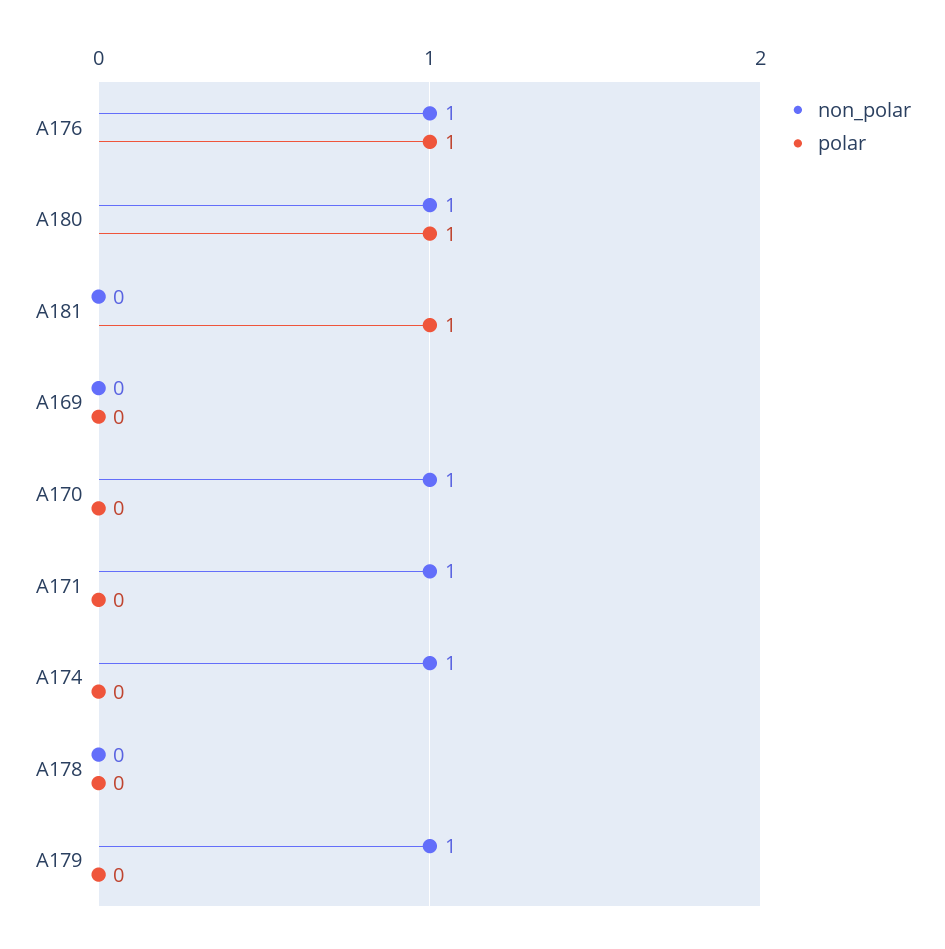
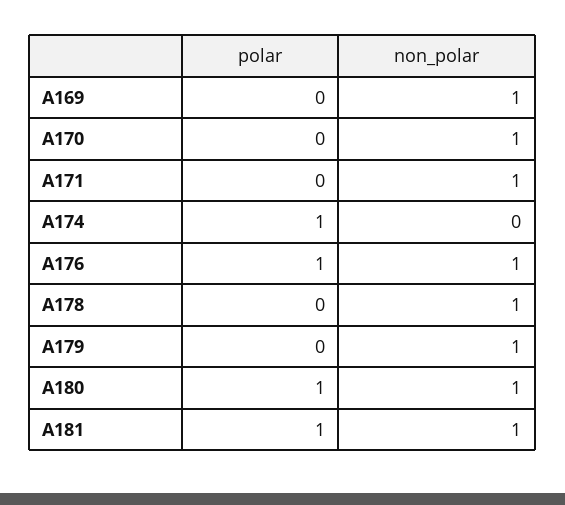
non_polar, A181: 0 -> 1
non_polar, A169: 0 -> 1
non_polar, A174: 1 -> 0
polar, A174: 0 -> 1
non_polar, A178: 0 -> 1

